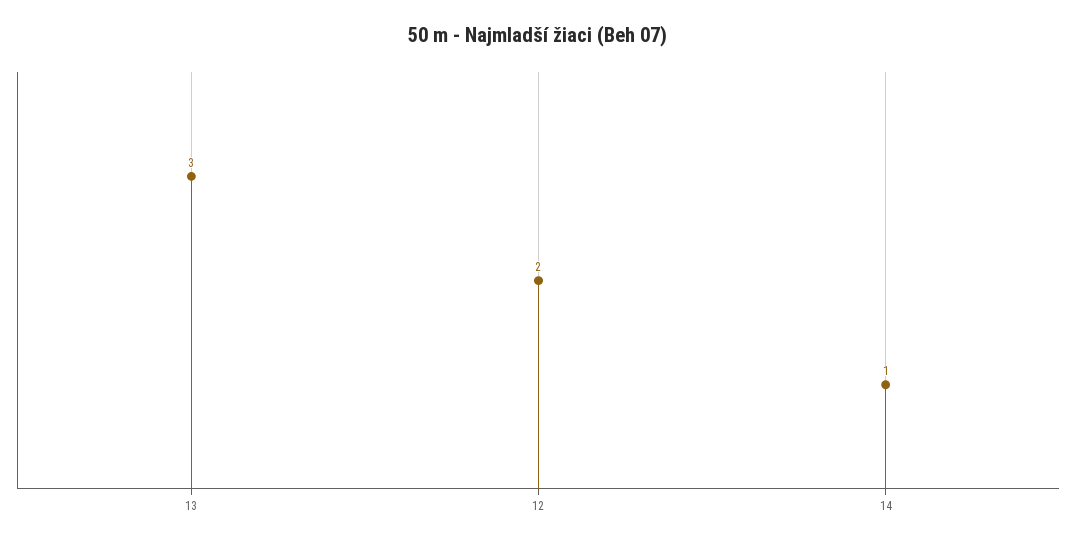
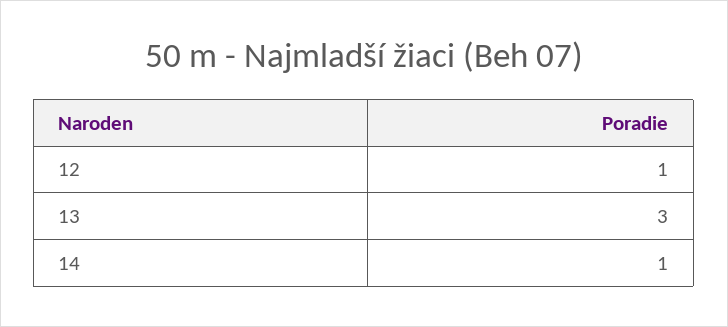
12: 2 -> 1

